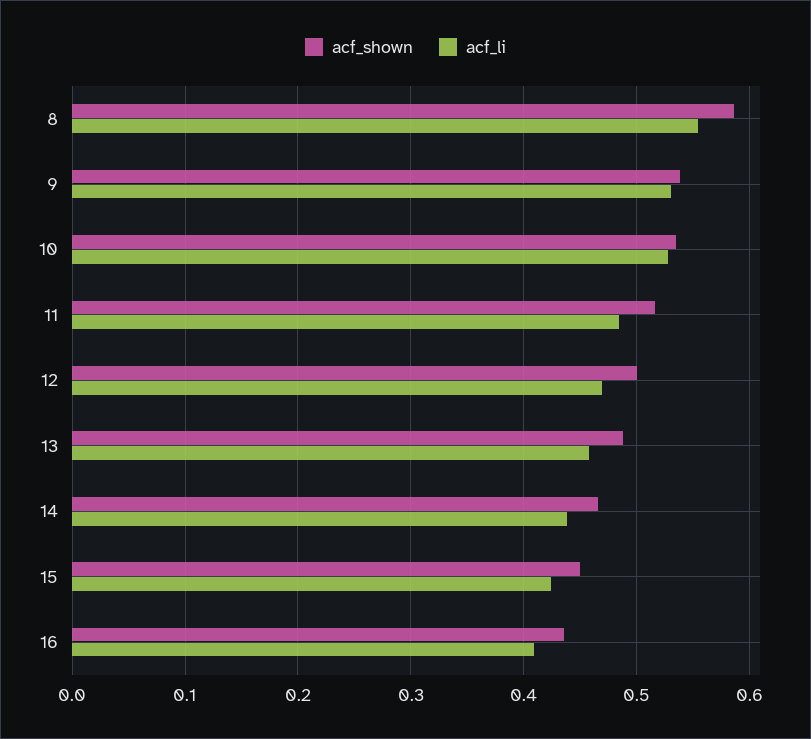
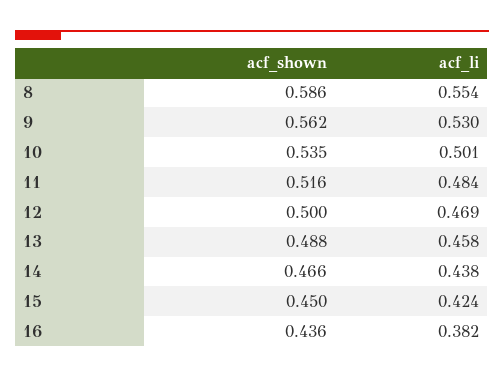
acf_shown, 9: 0.54 -> 0.562
acf_li, 10: 0.53 -> 0.501
acf_li, 16: 0.41 -> 0.382

